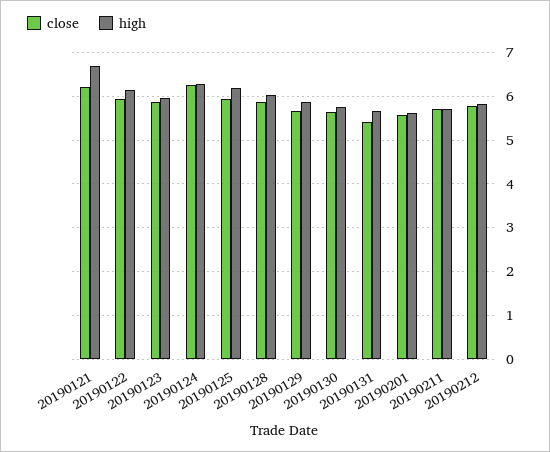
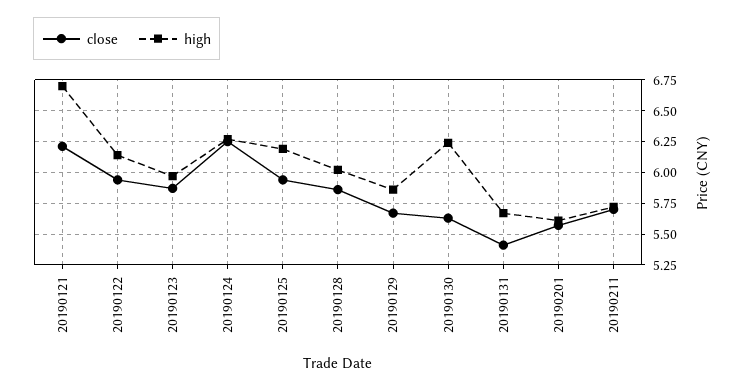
high, 20190130: 5.8 -> 6.25
close, 20190212: 5.8 -> none
high, 20190212: 5.8 -> none

